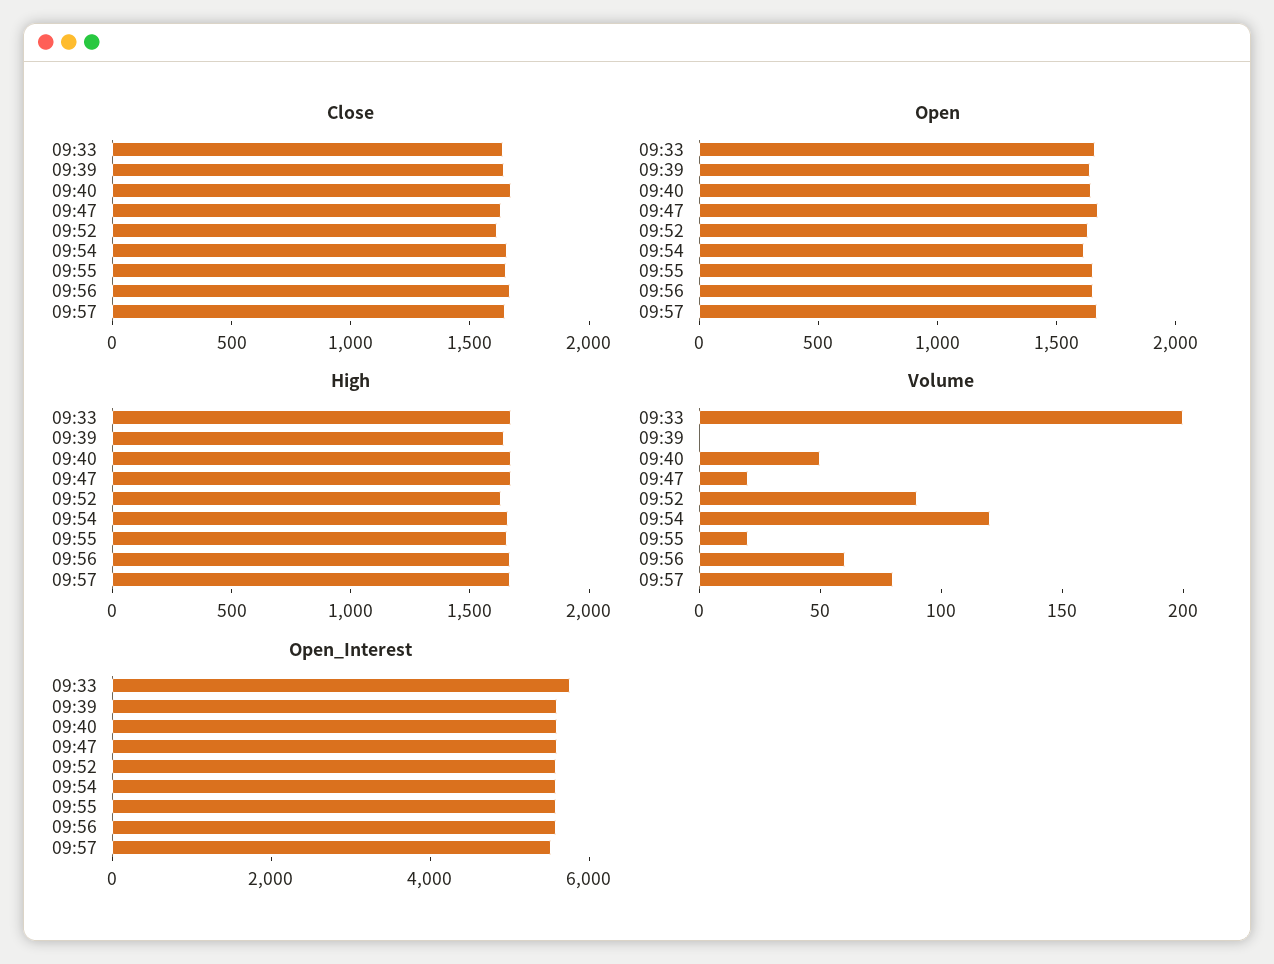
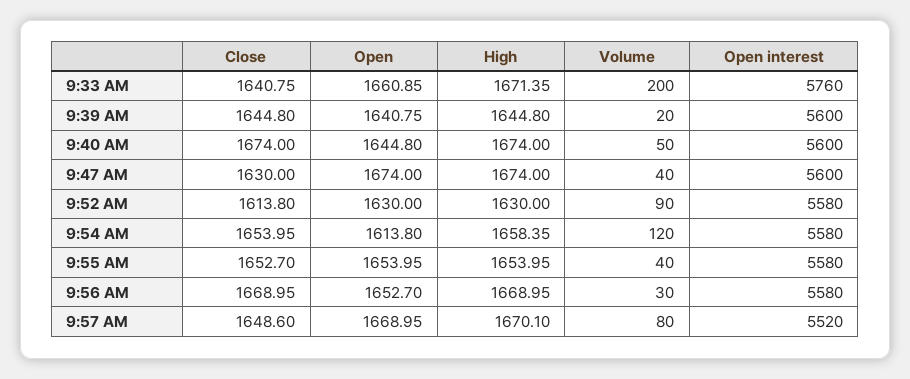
Volume, 09:39: 0 -> 20
Volume, 09:47: 20 -> 40
Volume, 09:55: 20 -> 40
Volume, 09:56: 60 -> 30

